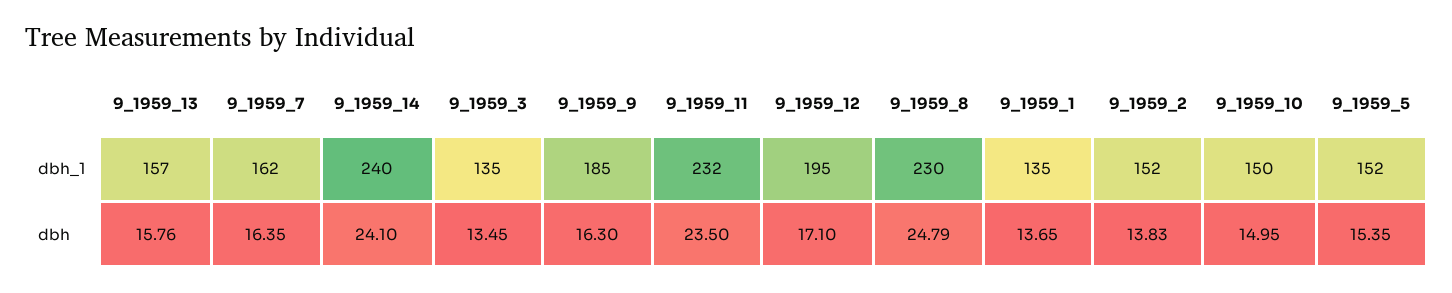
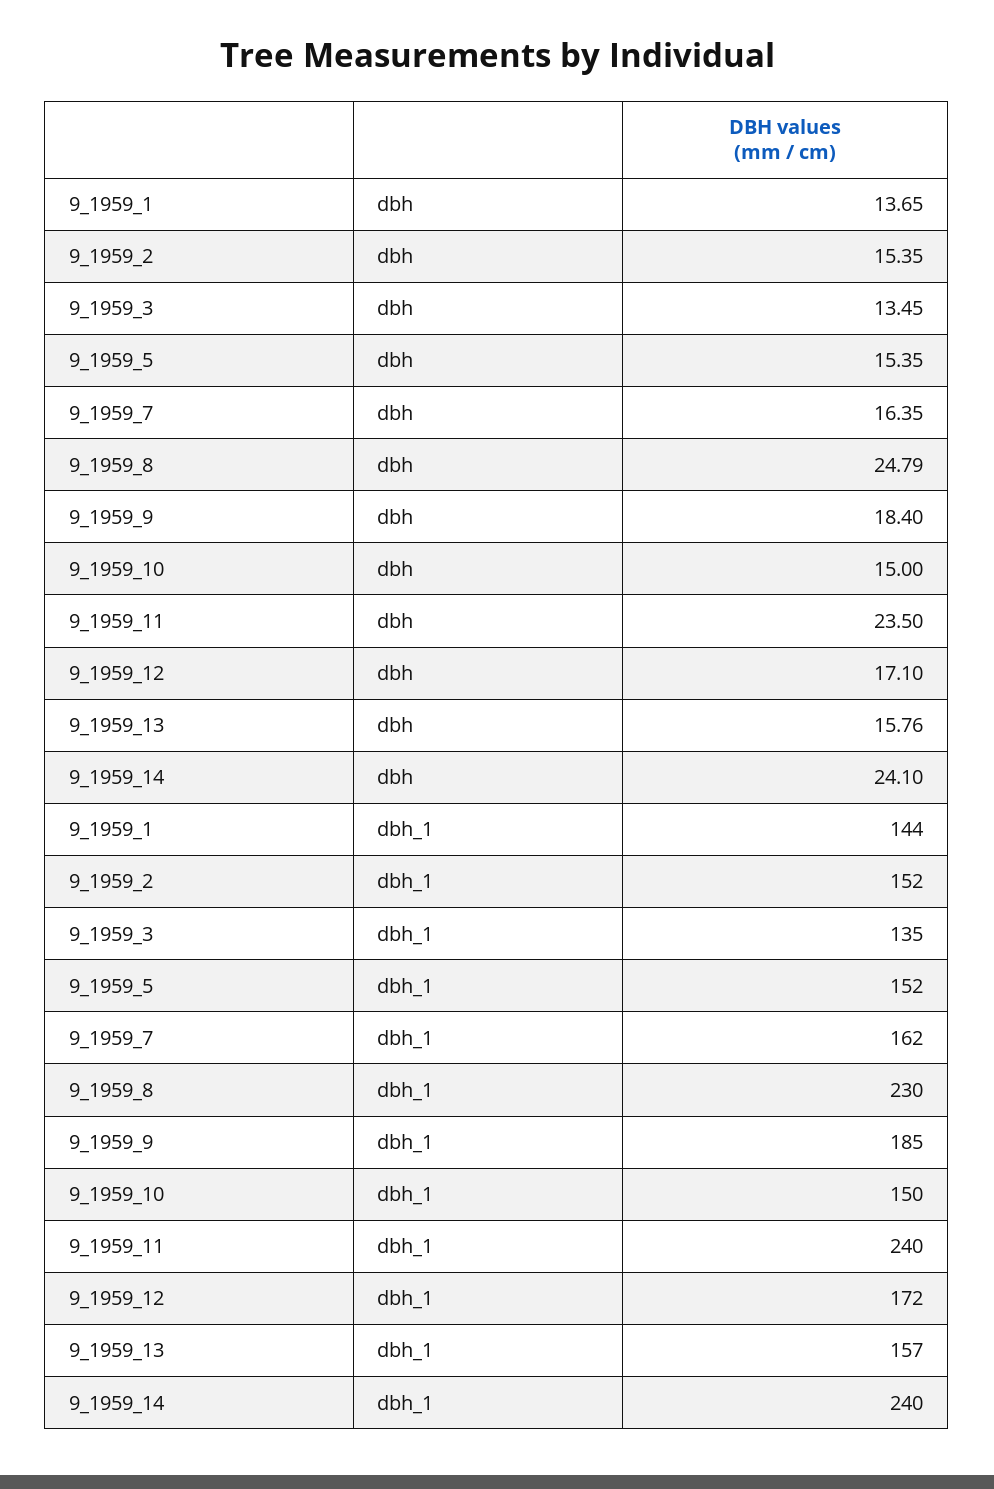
9_1959_11, dbh_1: 232 -> 240
9_1959_12, dbh_1: 195 -> 172
9_1959_1, dbh_1: 135 -> 144
9_1959_9, dbh: 16.3 -> 18.4
9_1959_2, dbh: 13.83 -> 15.35
9_1959_10, dbh: 14.95 -> 15

